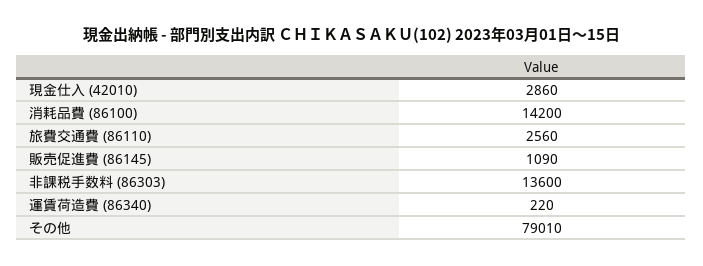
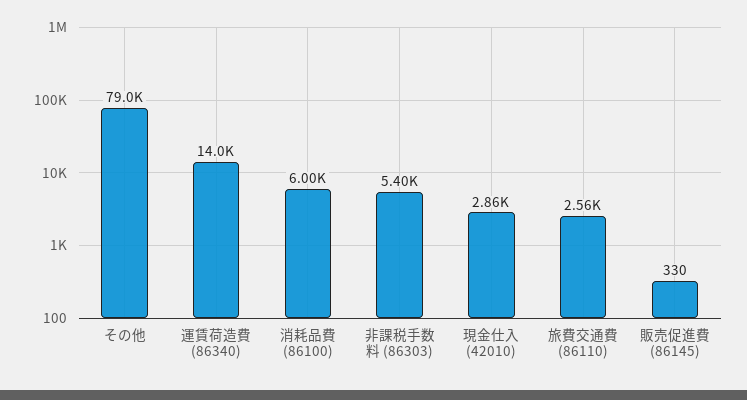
消耗品費 (86100): 14200 -> 6000
販売促進費 (86145): 1090 -> 330
非課税手数料 (86303): 13600 -> 5400
運賃荷造費 (86340): 220 -> 14000

